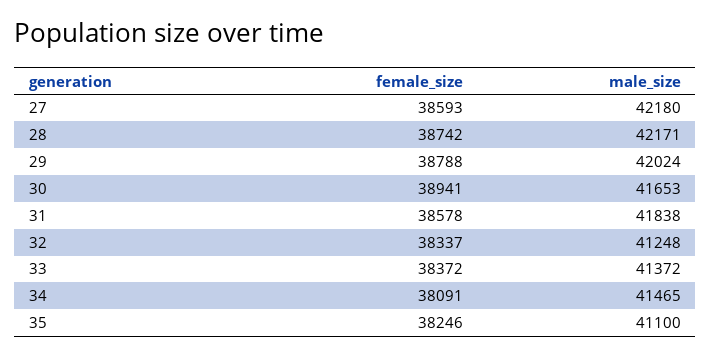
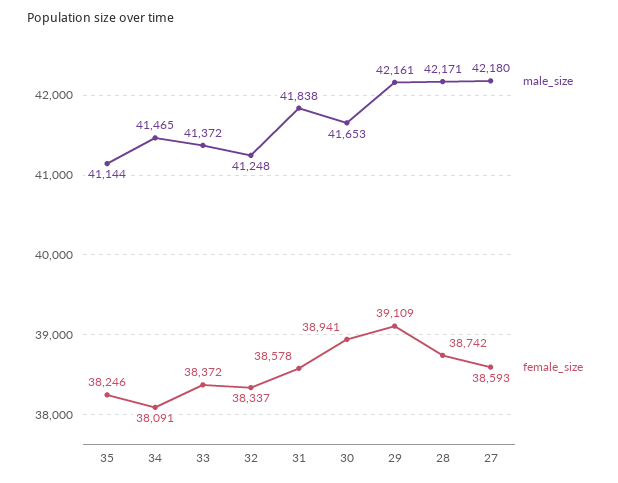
female_size, 29: 38788 -> 39109
male_size, 29: 42024 -> 42161
male_size, 35: 41100 -> 41144

